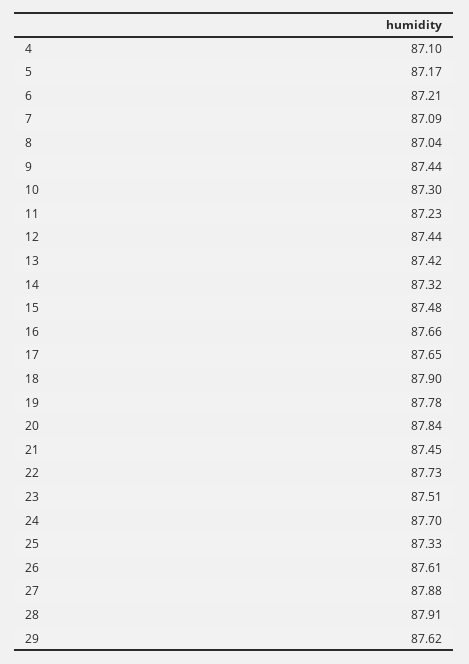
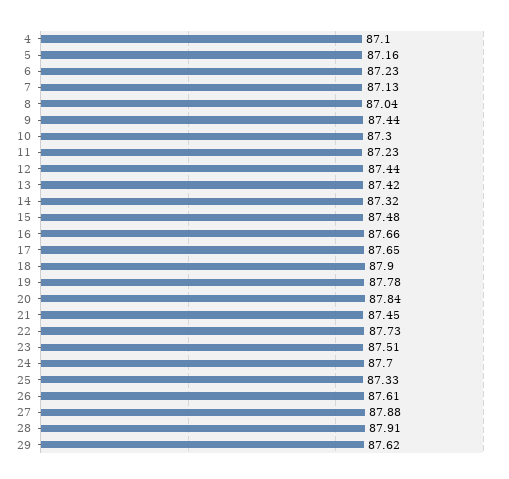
5: 87.17 -> 87.16
6: 87.21 -> 87.23
7: 87.09 -> 87.13

